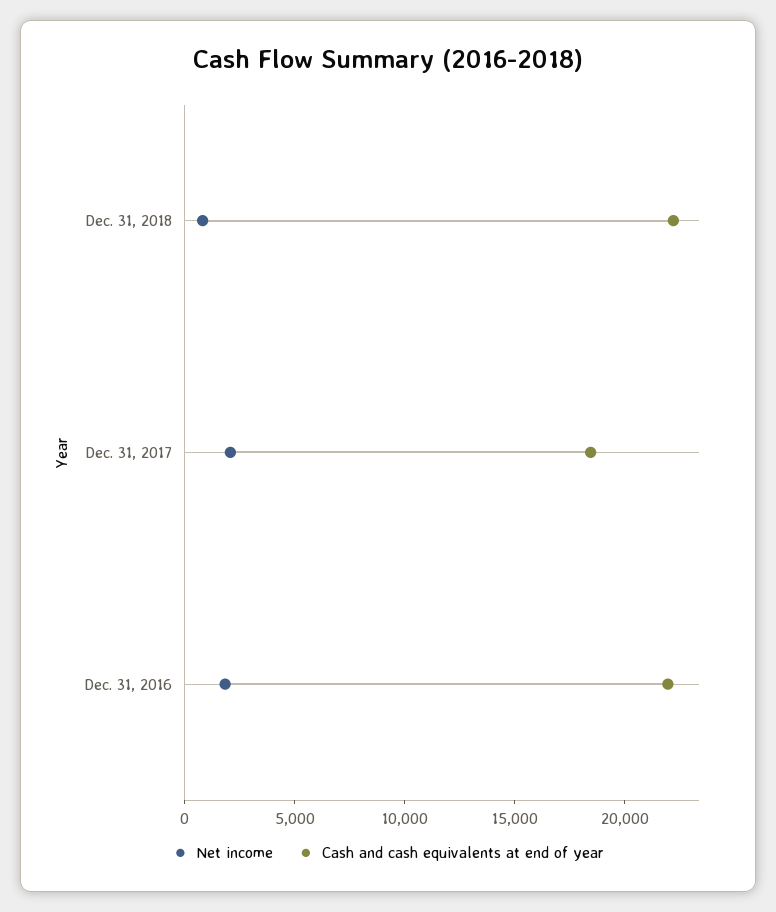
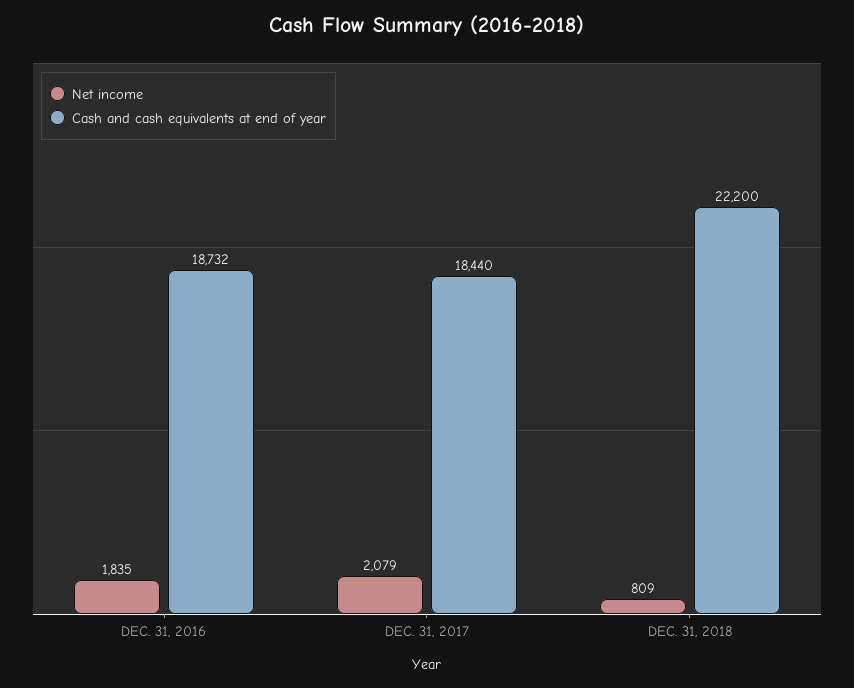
Cash and cash equivalents at end of year, Dec. 31, 2016: 22000 -> 18732

